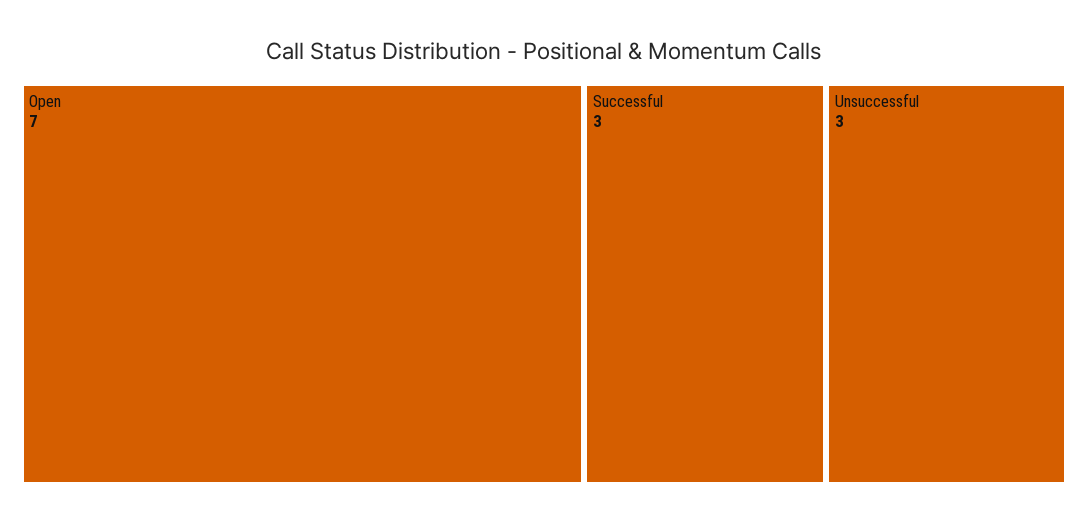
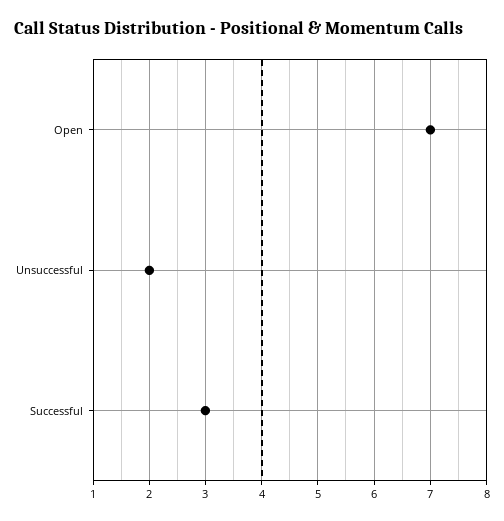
Unsuccessful: 3 -> 2

